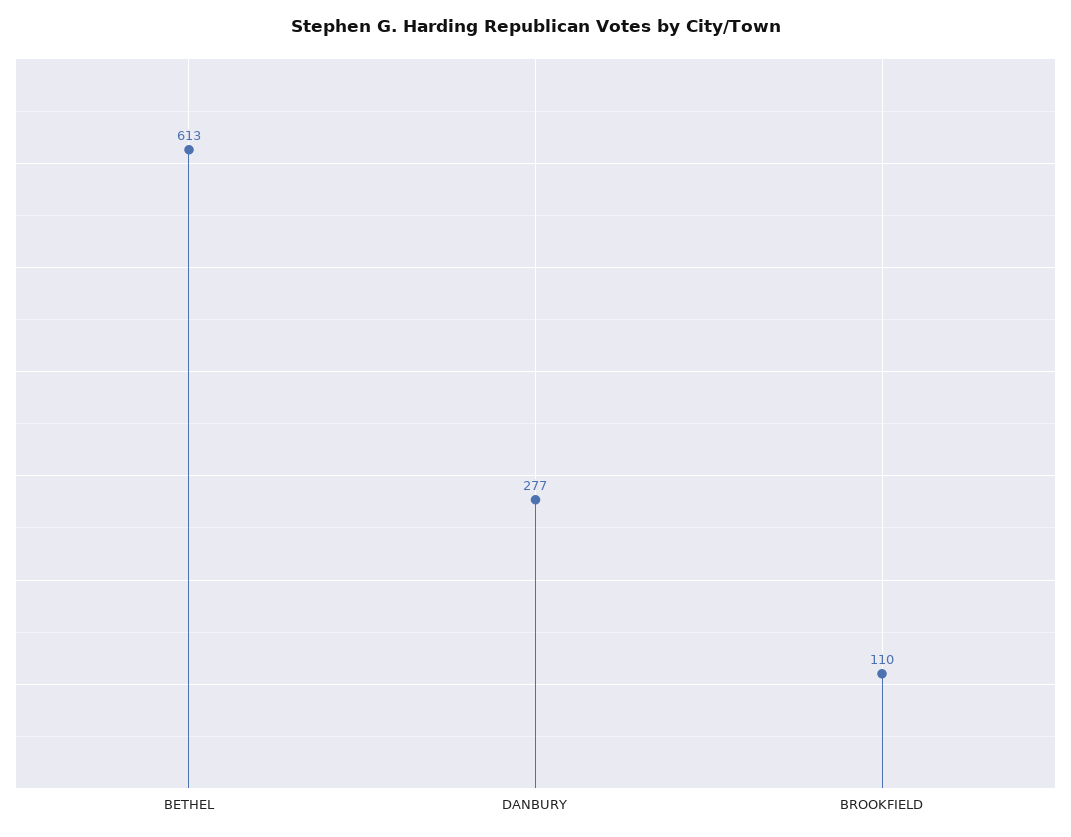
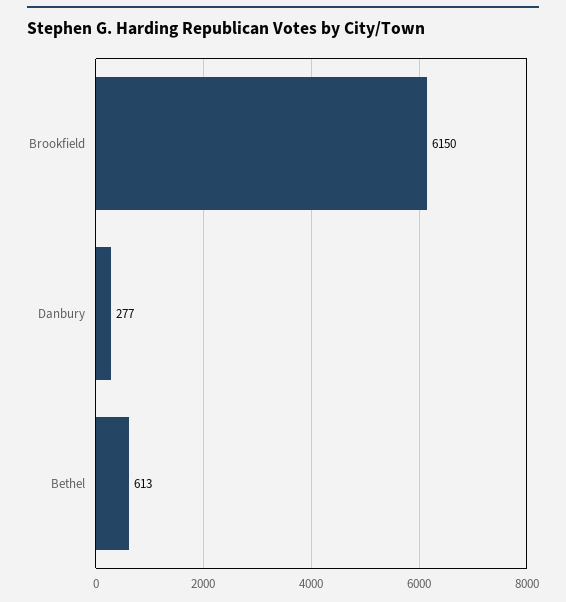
BROOKFIELD: 110 -> 6150

